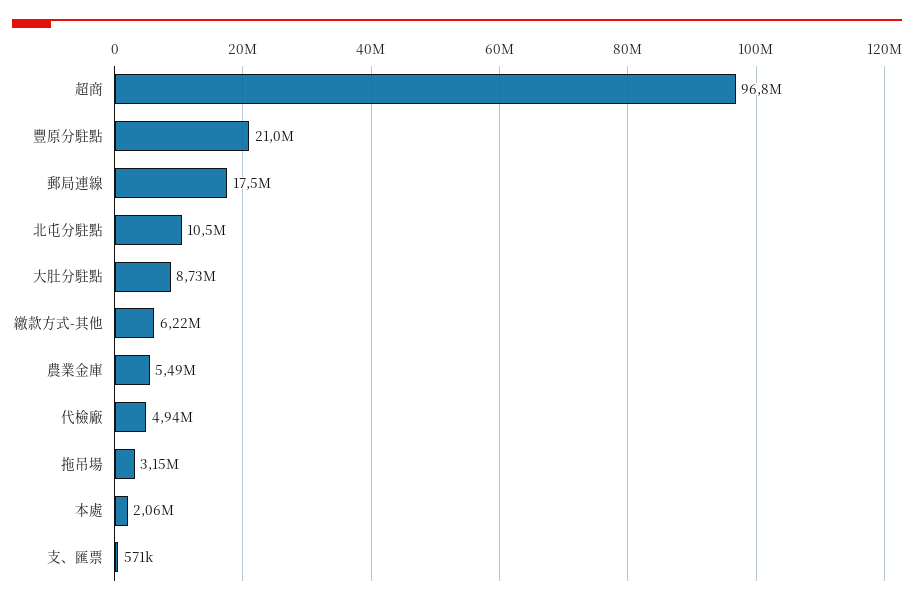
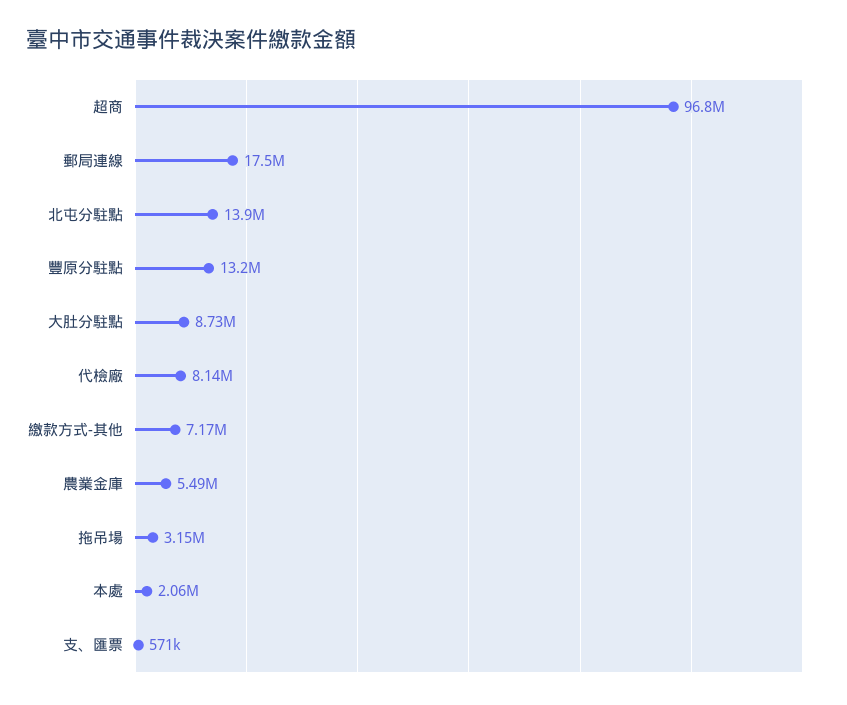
豐原分駐點: 21000000 -> 13200000
北屯分駐點: 10500000 -> 13900000
繳款方式-其他: 6220000 -> 7170000
代檢廠: 4940000 -> 8140000

